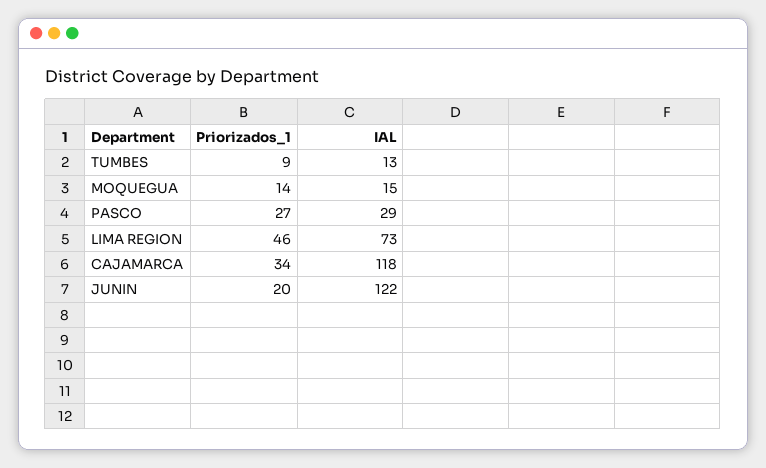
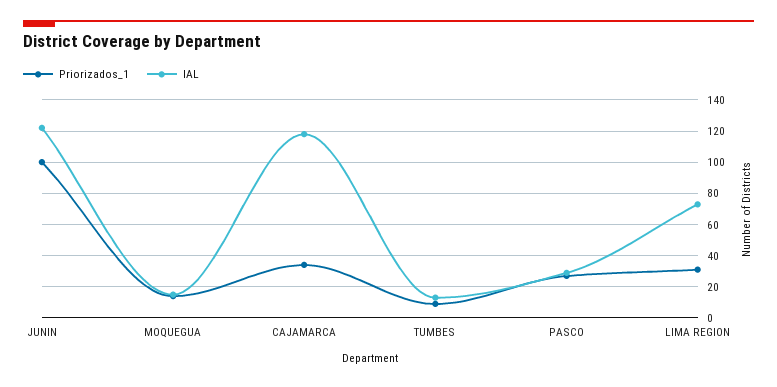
Priorizados_1, LIMA REGION: 46 -> 30
Priorizados_1, JUNIN: 20 -> 100

